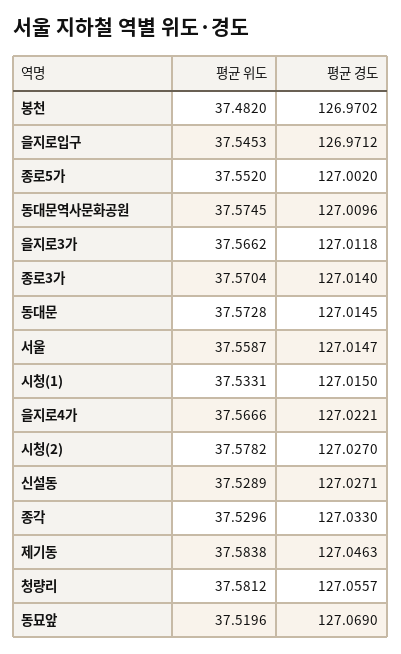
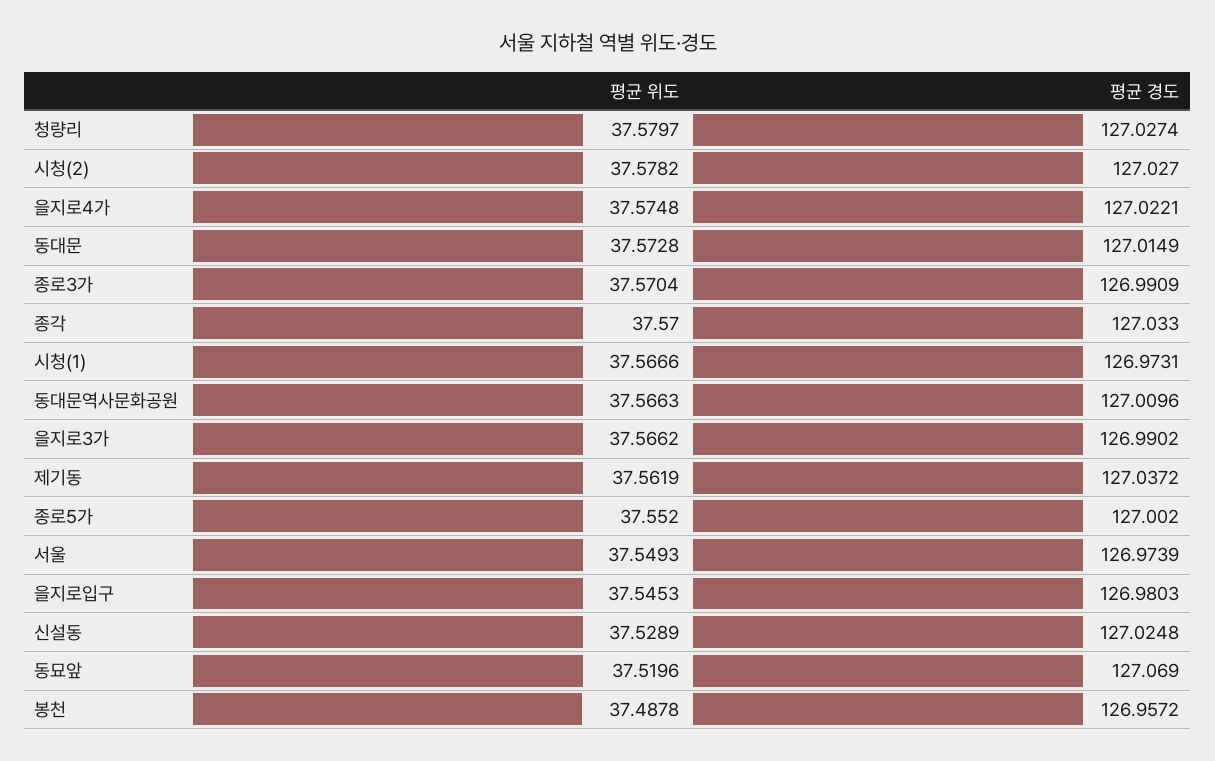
평균 위도, 봉천: 37.482 -> 37.4878
평균 경도, 봉천: 126.9702 -> 126.9572
평균 경도, 을지로입구: 126.9712 -> 126.9803
평균 위도, 동대문역사문화공원: 37.5745 -> 37.5663
평균 경도, 을지로3가: 127.0118 -> 126.9902
평균 경도, 종로3가: 127.014 -> 126.9909
평균 경도, 동대문: 127.0145 -> 127.0149
평균 위도, 서울: 37.5587 -> 37.5493
평균 경도, 서울: 127.0147 -> 126.9739
평균 위도, 시청(1): 37.5331 -> 37.5666
평균 경도, 시청(1): 127.015 -> 126.9731
평균 위도, 을지로4가: 37.5666 -> 37.5748
평균 경도, 신설동: 127.0271 -> 127.0248
평균 위도, 종각: 37.5296 -> 37.57
평균 위도, 제기동: 37.5838 -> 37.5619
평균 경도, 제기동: 127.0463 -> 127.0372
평균 위도, 청량리: 37.5812 -> 37.5797
평균 경도, 청량리: 127.0557 -> 127.0274

